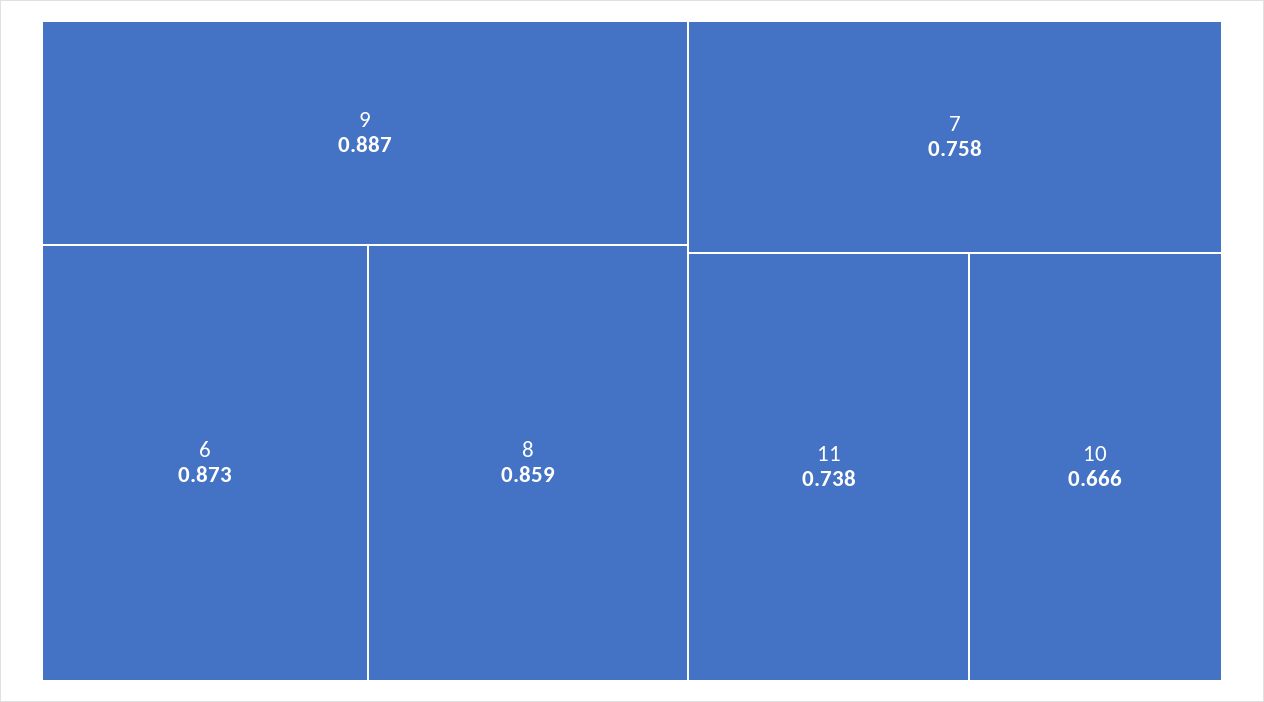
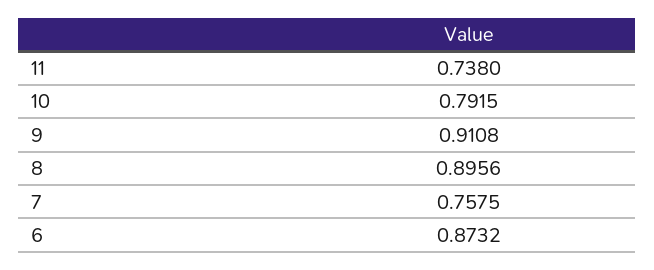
9: 0.887 -> 0.9108
8: 0.859 -> 0.8956
10: 0.666 -> 0.7915

